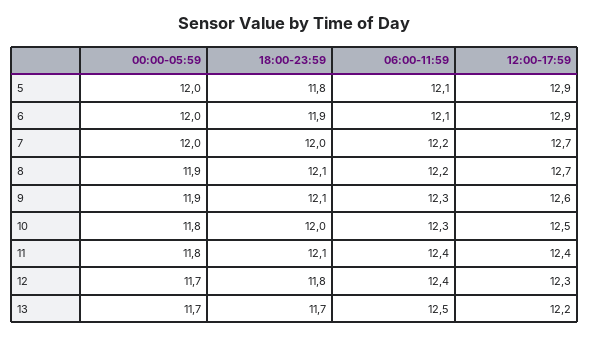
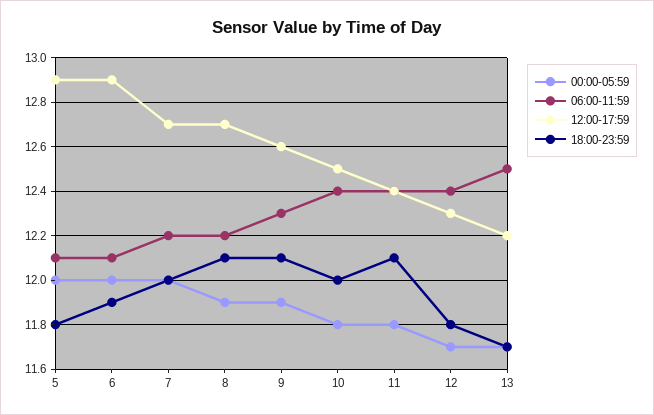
06:00-11:59, 10: 12.3 -> 12.4

